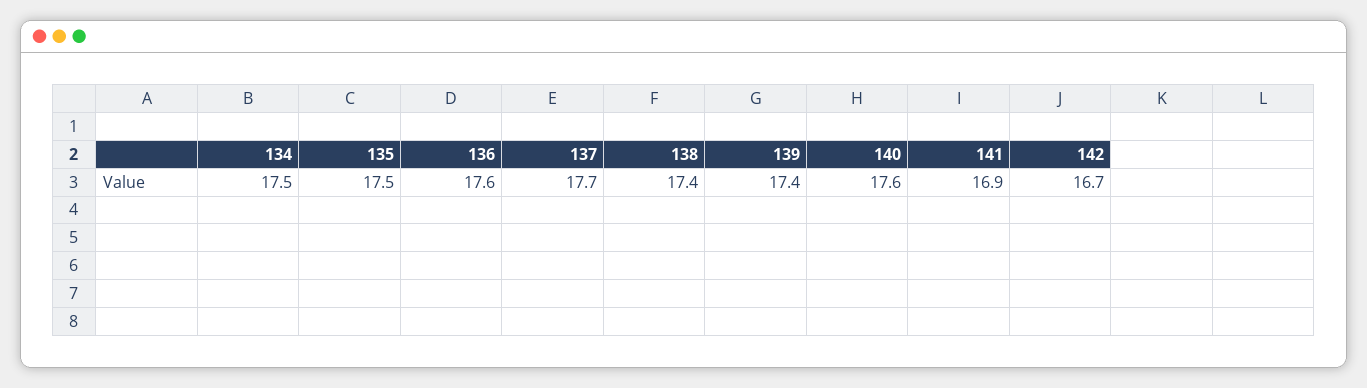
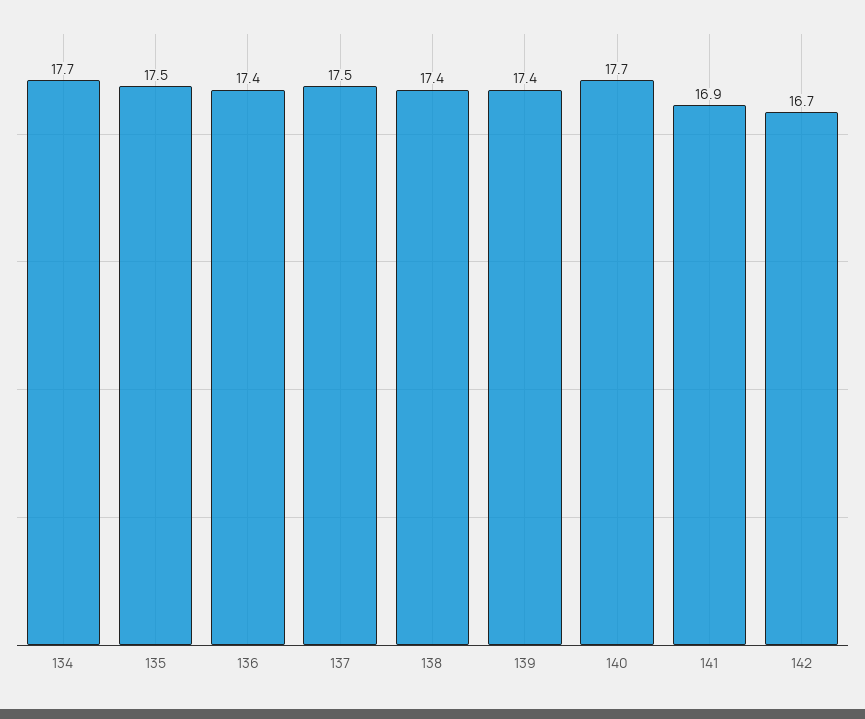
134: 17.5 -> 17.7
136: 17.6 -> 17.4
137: 17.7 -> 17.5
140: 17.6 -> 17.7

